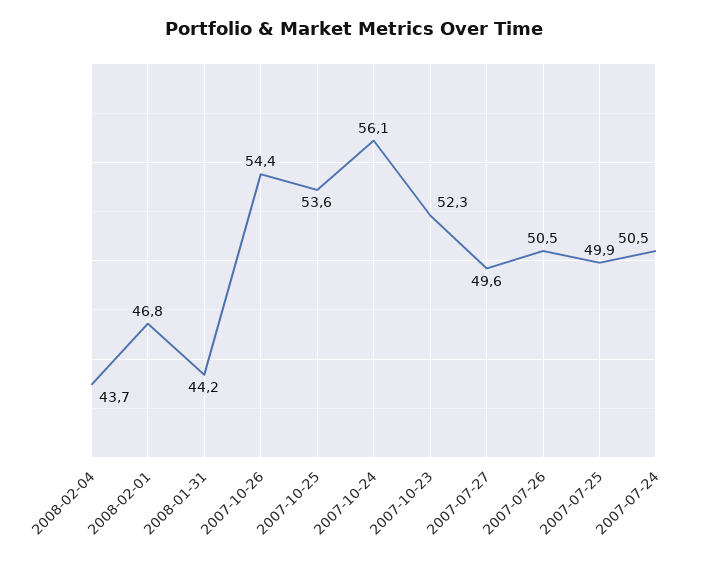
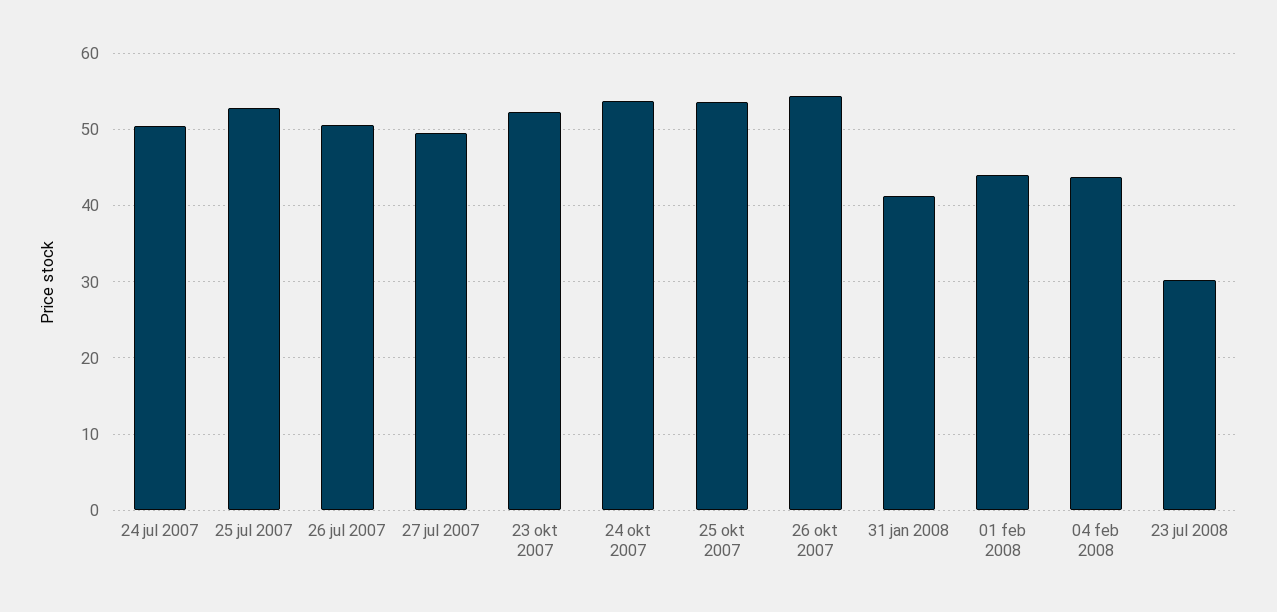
2008-02-01: 46.8 -> 44
2008-01-31: 44.2 -> 41
2007-10-24: 56.1 -> 54
2007-07-25: 49.9 -> 53
23 jul 2008: none -> 30

